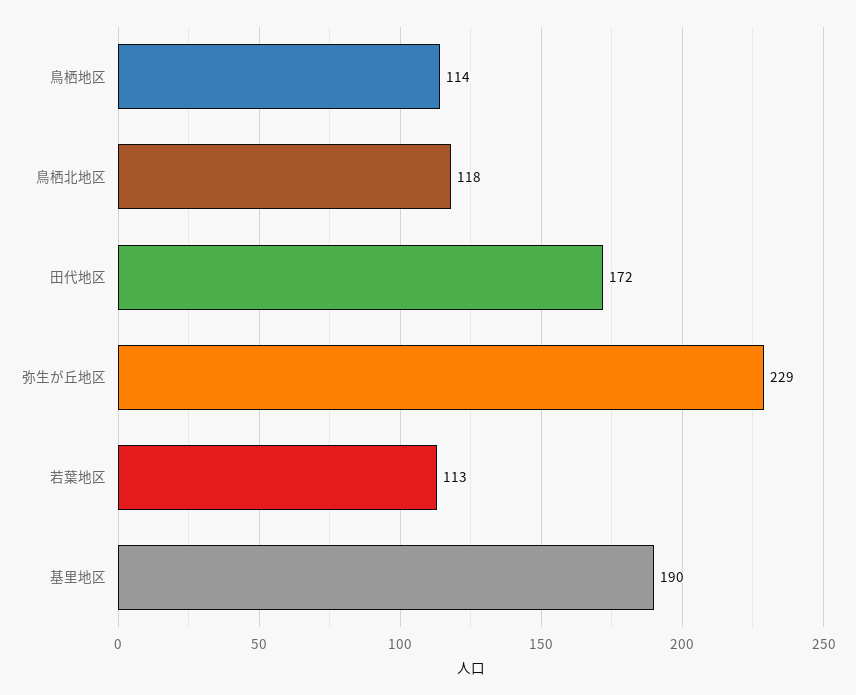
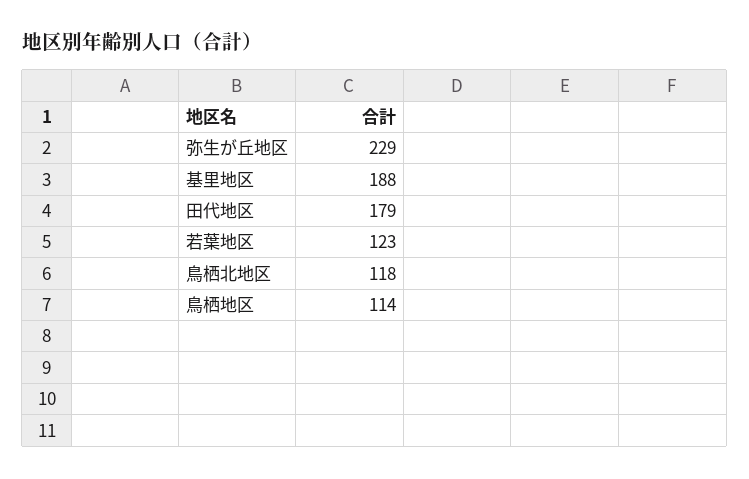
田代地区: 172 -> 179
若葉地区: 113 -> 123
基里地区: 190 -> 188

